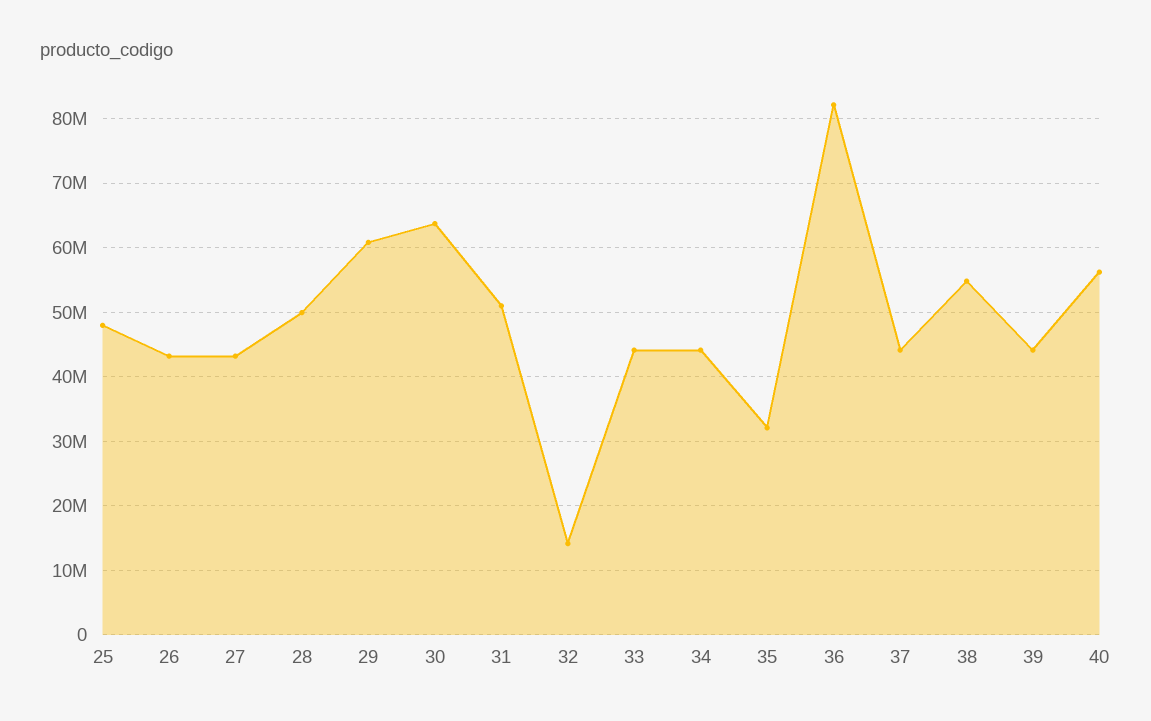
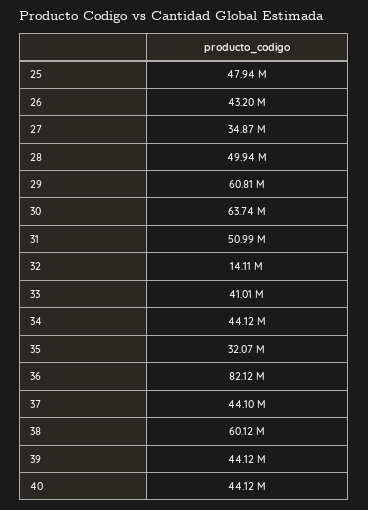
27: 43000000 -> 34870000
33: 44000000 -> 41010000
38: 55000000 -> 60120000
40: 56000000 -> 44120000

